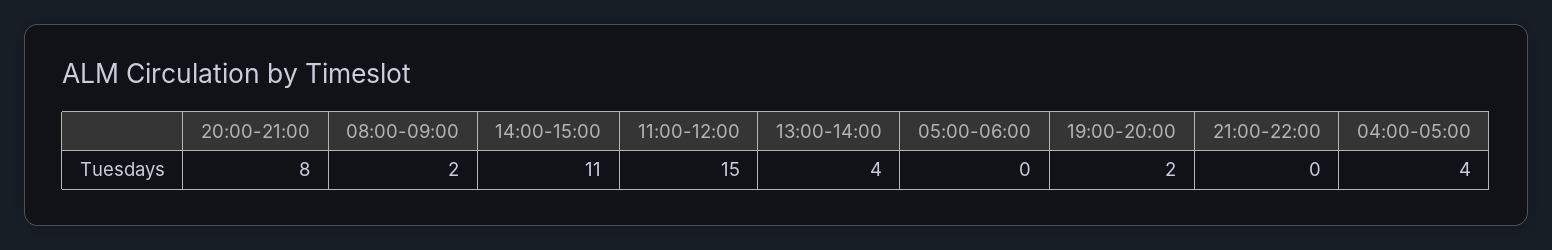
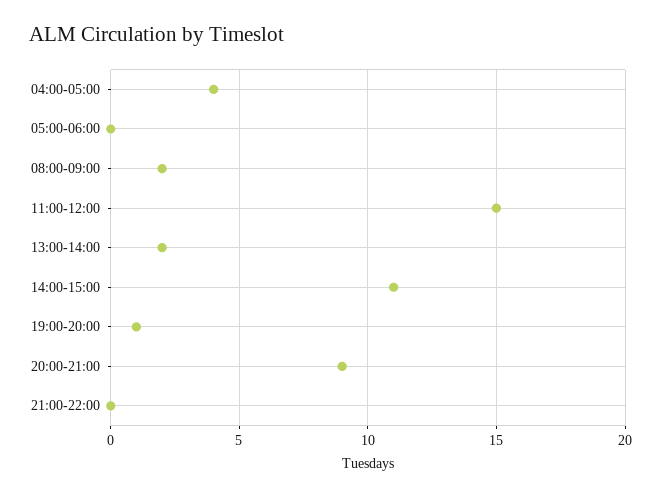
20:00-21:00: 8 -> 9
13:00-14:00: 4 -> 2
19:00-20:00: 2 -> 1

